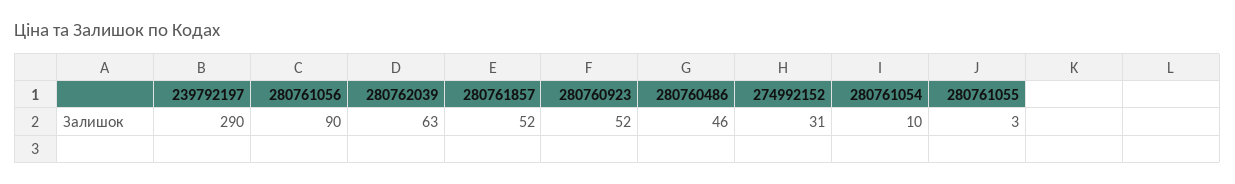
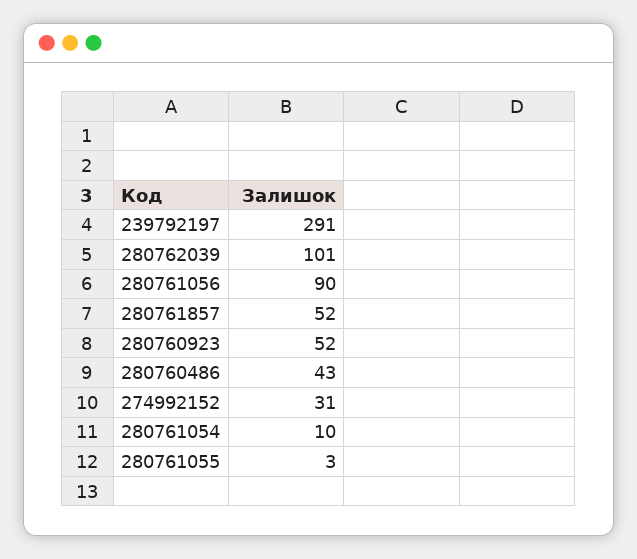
239792197: 290 -> 291
280762039: 63 -> 101
280760486: 46 -> 43

